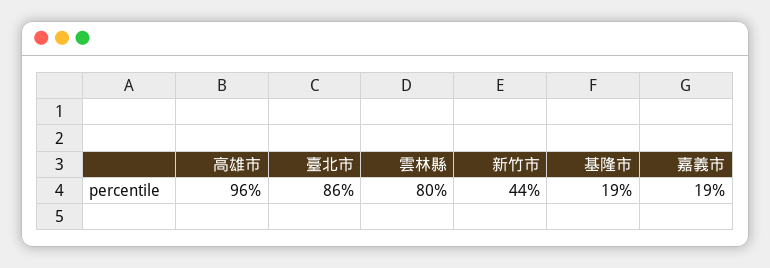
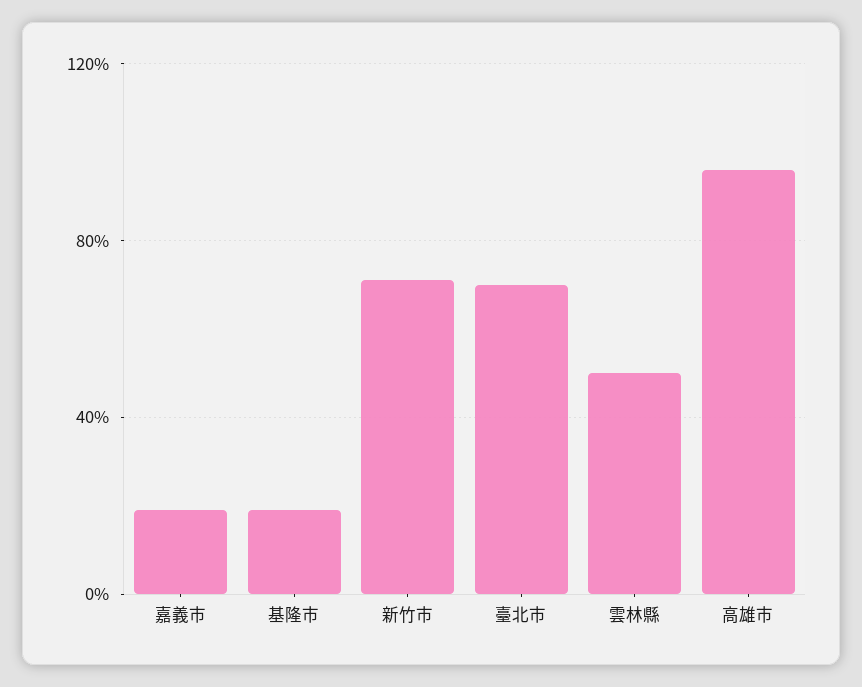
臺北市: 86 -> 70
雲林縣: 80 -> 50
新竹市: 44 -> 70

